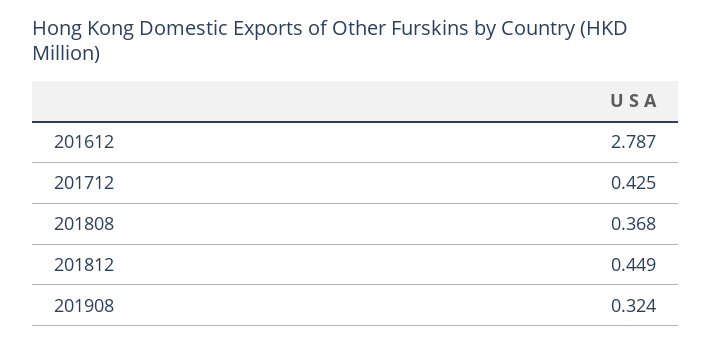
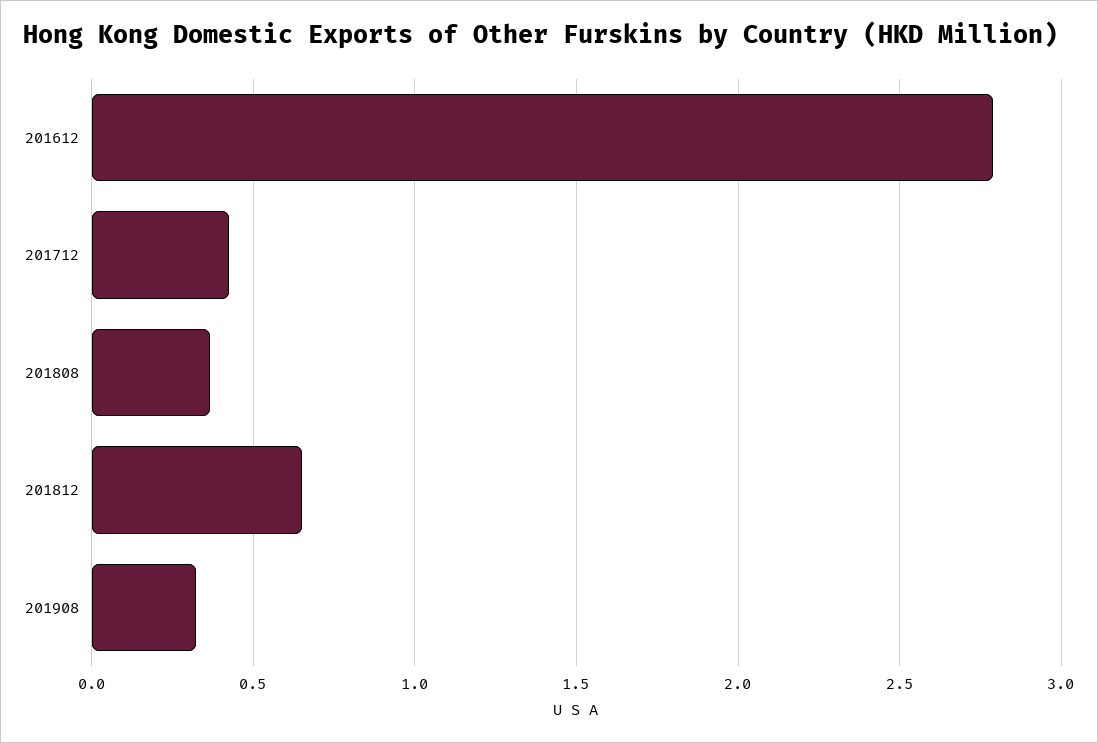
201812: 0.449 -> 0.65

